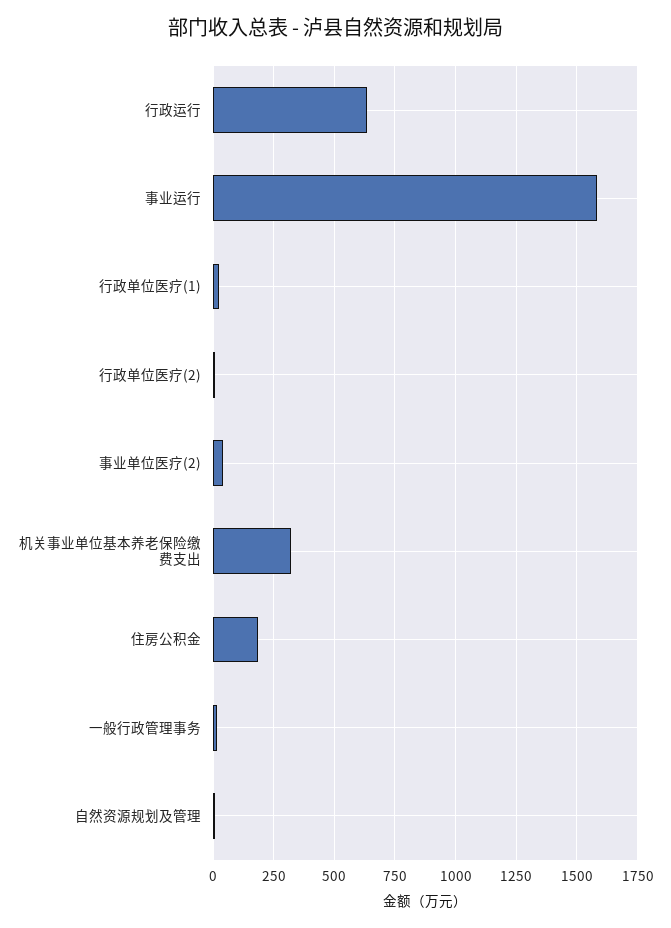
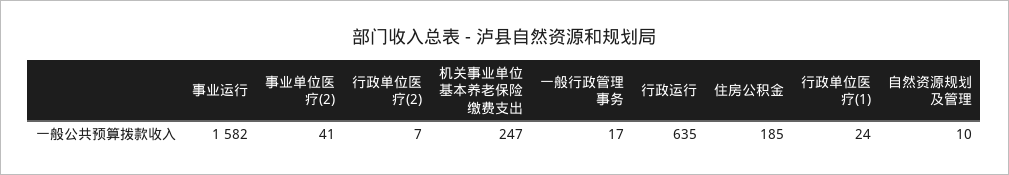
机关事业单位基本养老保险缴费支出: 325 -> 247

